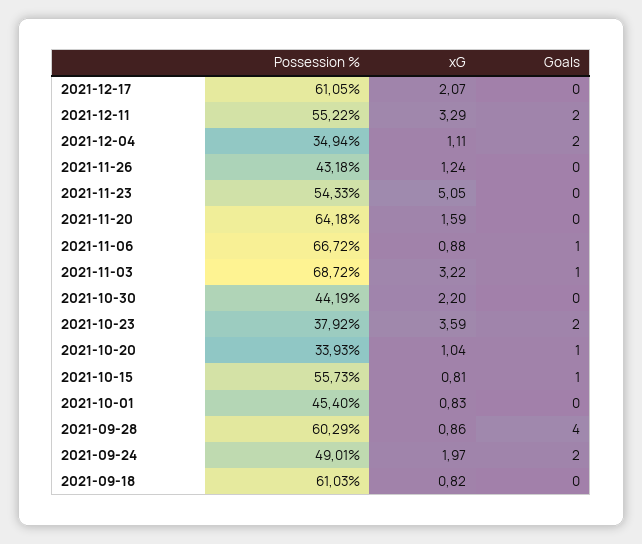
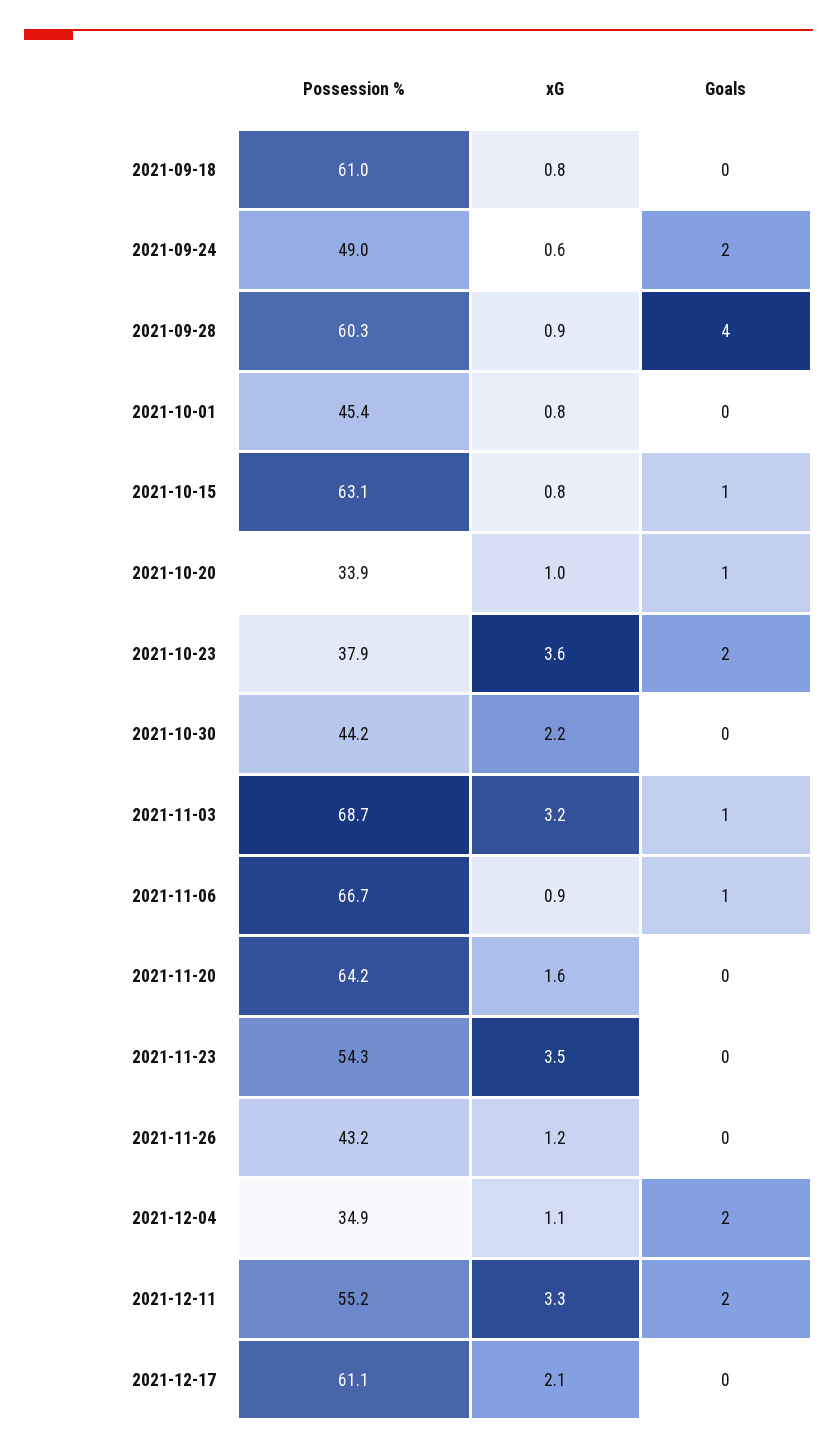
xG, 2021-11-23: 5.05 -> 3.5
Possession %, 2021-10-15: 55.73 -> 63.1
xG, 2021-09-24: 1.97 -> 0.6

